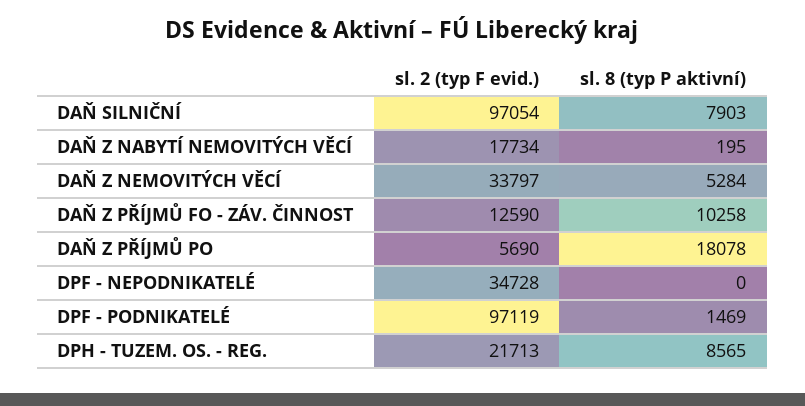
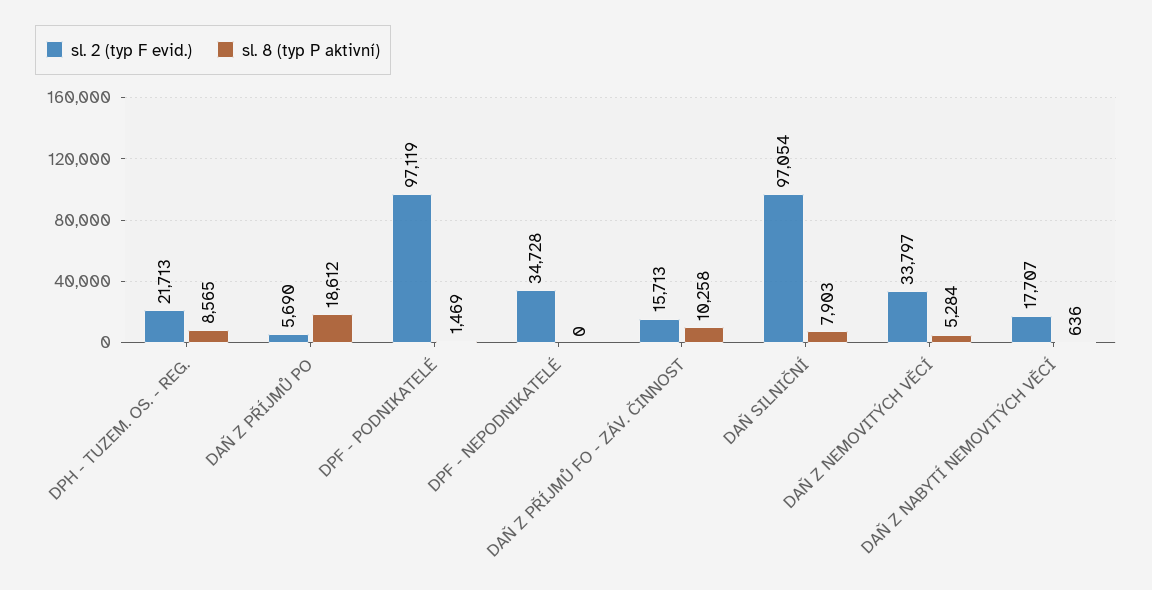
sl. 2 (typ F evid.), DAŇ Z NABYTÍ NEMOVITÝCH VĚCÍ: 17734 -> 17707
sl. 8 (typ P aktivní), DAŇ Z NABYTÍ NEMOVITÝCH VĚCÍ: 195 -> 636
sl. 2 (typ F evid.), DAŇ Z PŘÍJMŮ FO - ZÁV. ČINNOST: 12590 -> 15713
sl. 8 (typ P aktivní), DAŇ Z PŘÍJMŮ PO: 18078 -> 18612

